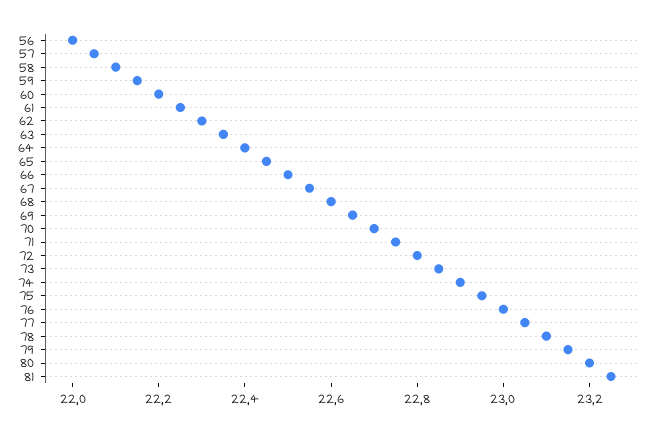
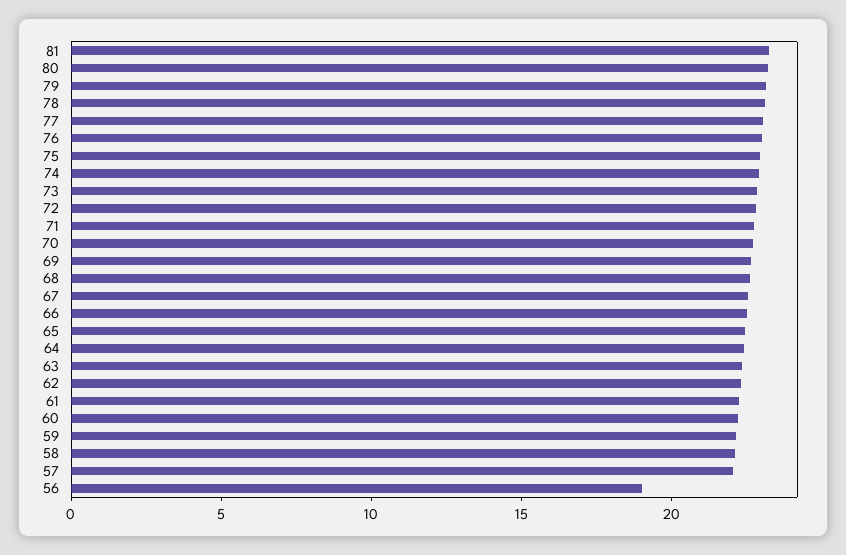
56: 22 -> 19

